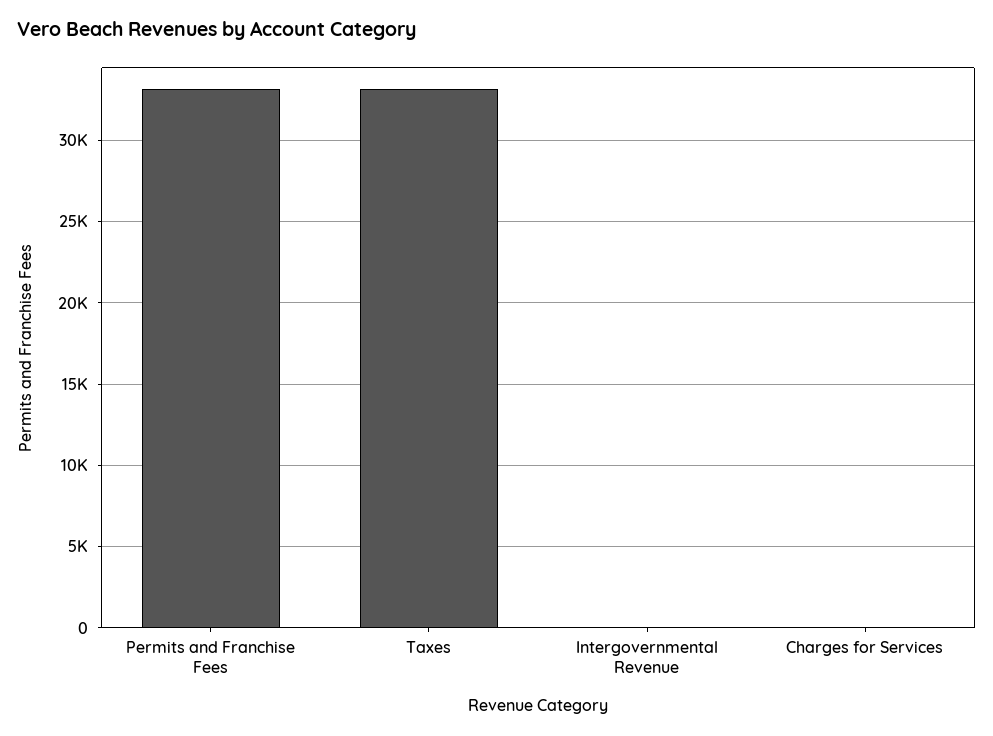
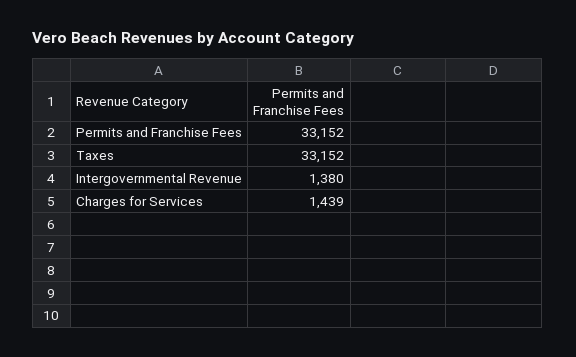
Intergovernmental Revenue: 0 -> 1380
Charges for Services: 0 -> 1439

